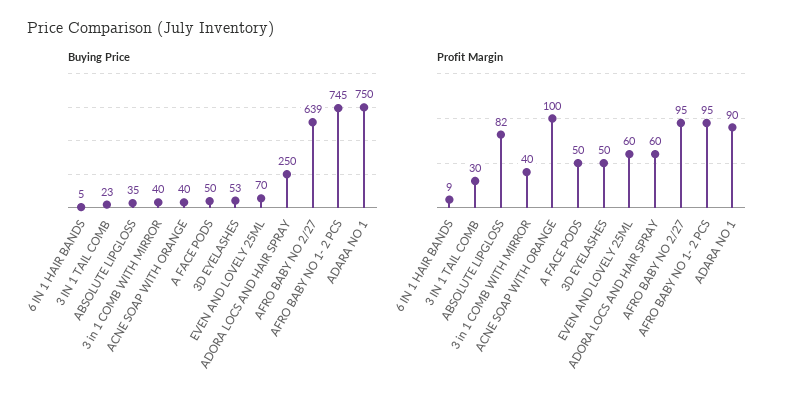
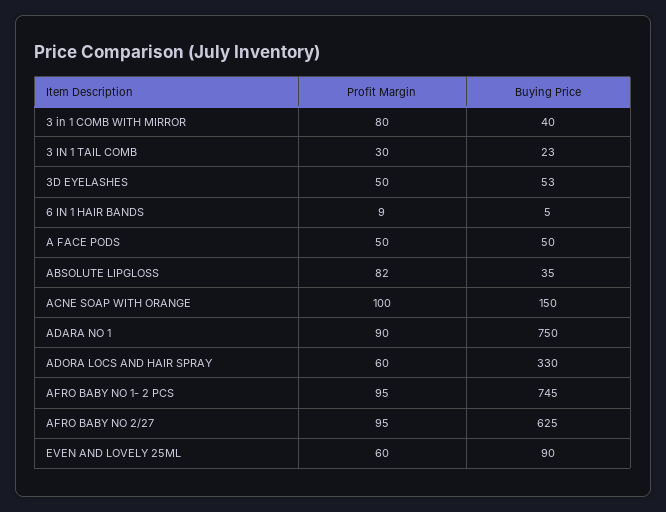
Buying Price, ACNE SOAP WITH ORANGE: 40 -> 150
Buying Price, EVEN AND LOVELY 25ML: 70 -> 90
Buying Price, ADORA LOCS AND HAIR SPRAY: 250 -> 330
Buying Price, AFRO BABY NO 2/27: 639 -> 625
Profit Margin, 3 in 1 COMB WITH MIRROR: 40 -> 80

